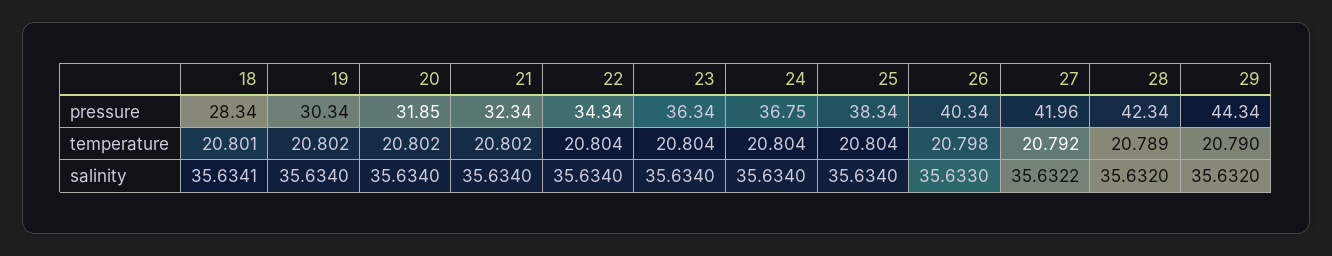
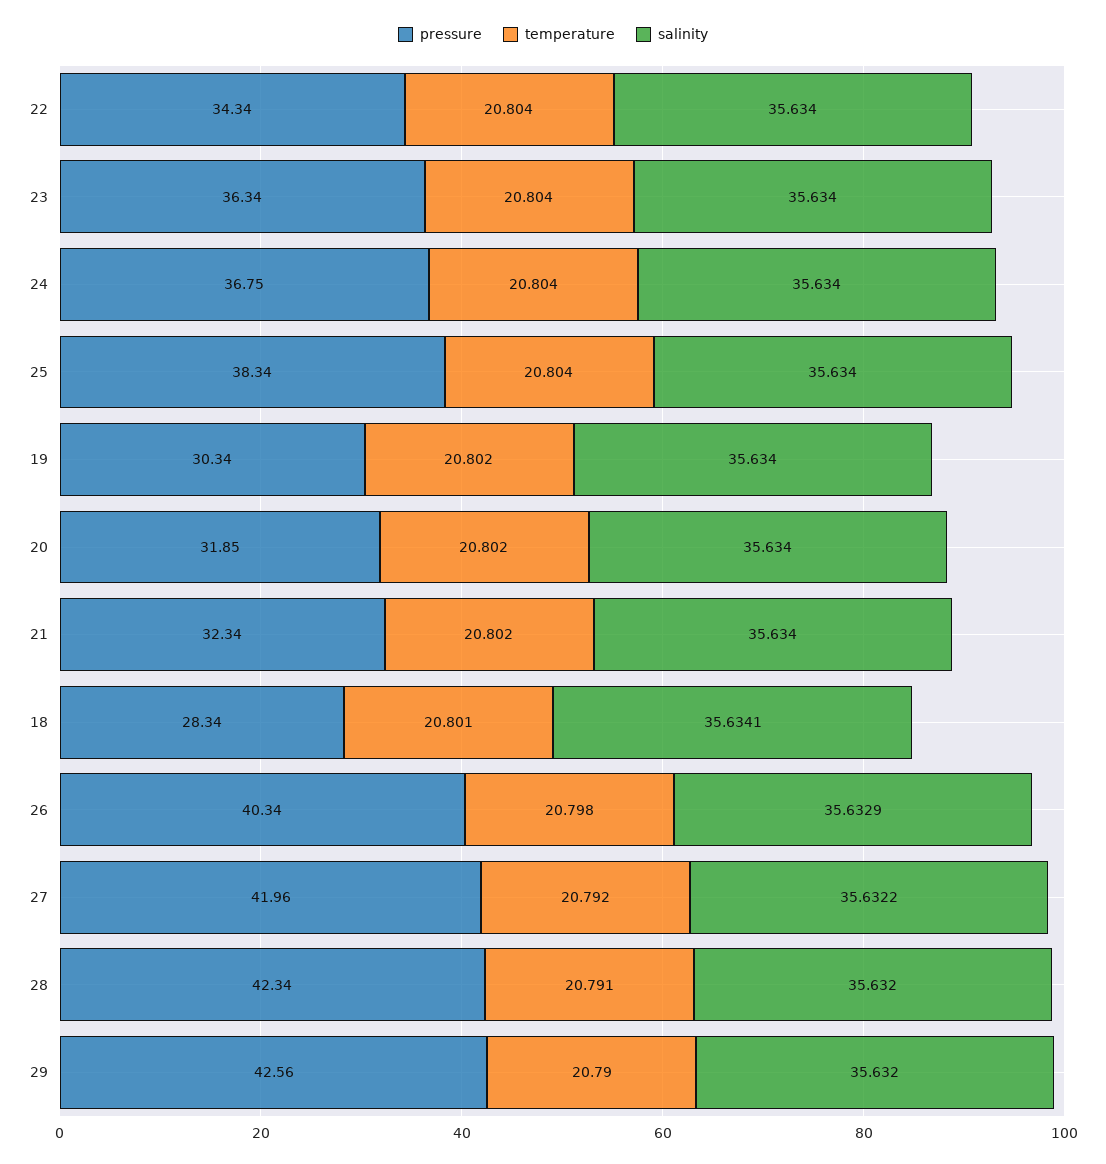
pressure, 29: 44.34 -> 42.56
temperature, 28: 20.789 -> 20.791
salinity, 26: 35.633 -> 35.6329

